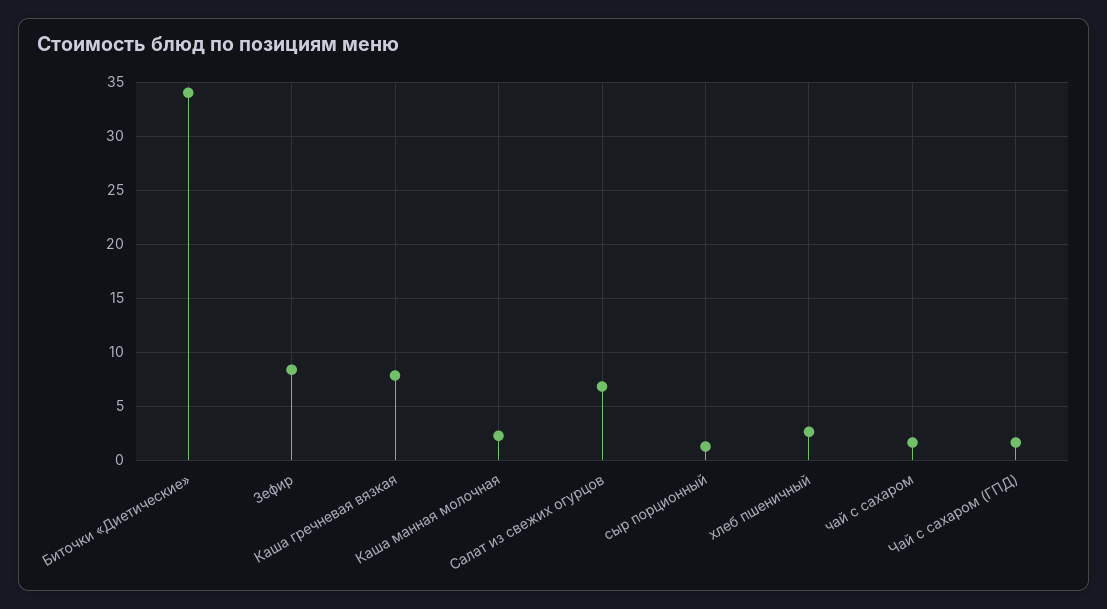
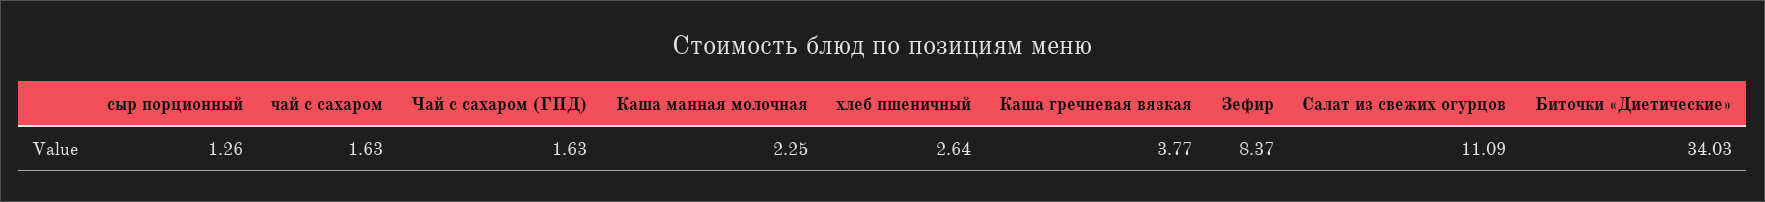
Каша гречневая вязкая: 8 -> 3.77
Салат из свежих огурцов: 7 -> 11.09

